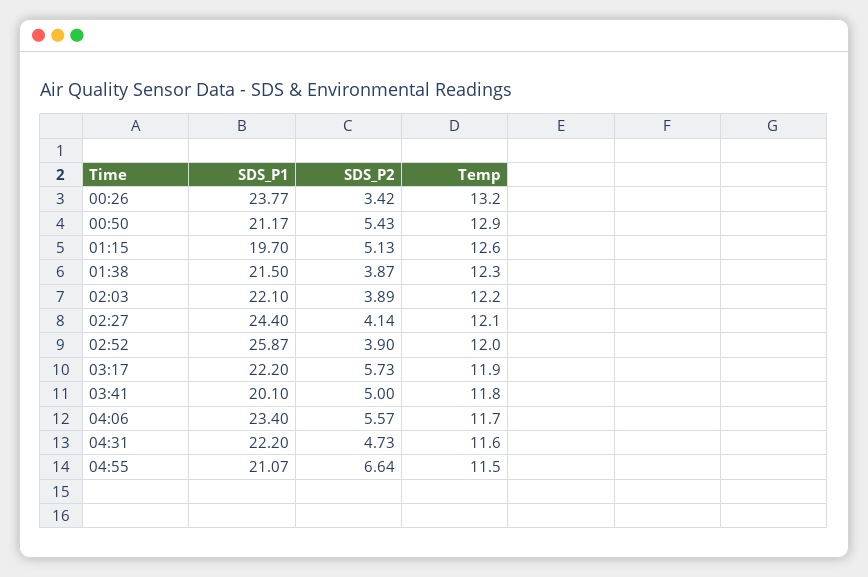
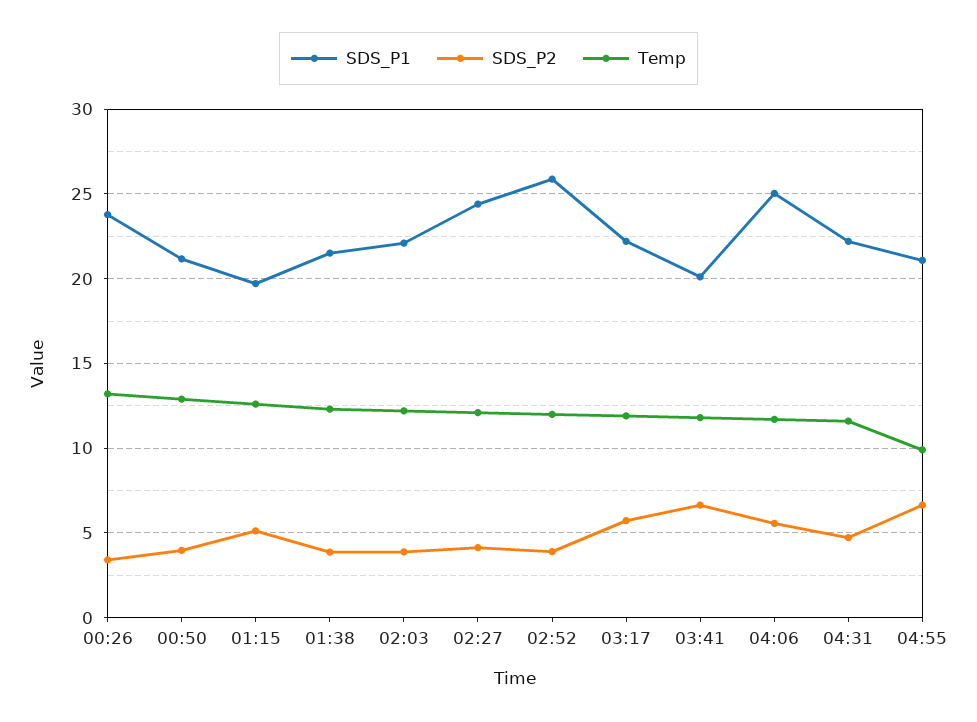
SDS_P2, 00:50: 5.43 -> 4
SDS_P2, 03:41: 5 -> 6.5
SDS_P1, 04:06: 23.4 -> 25
Temp, 04:55: 11.5 -> 10

